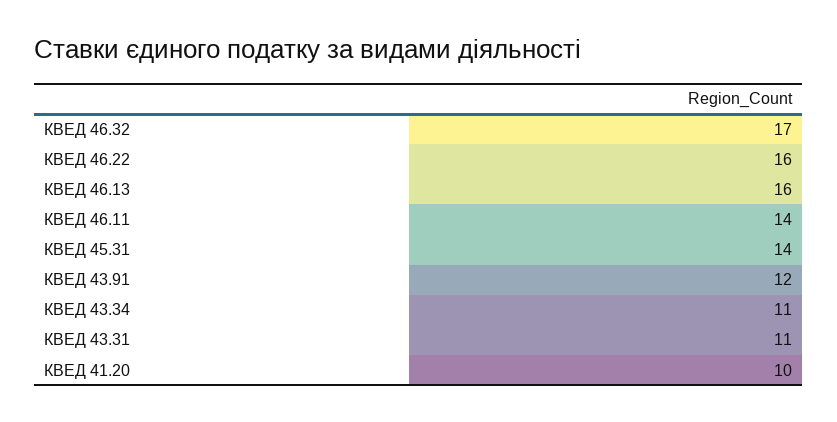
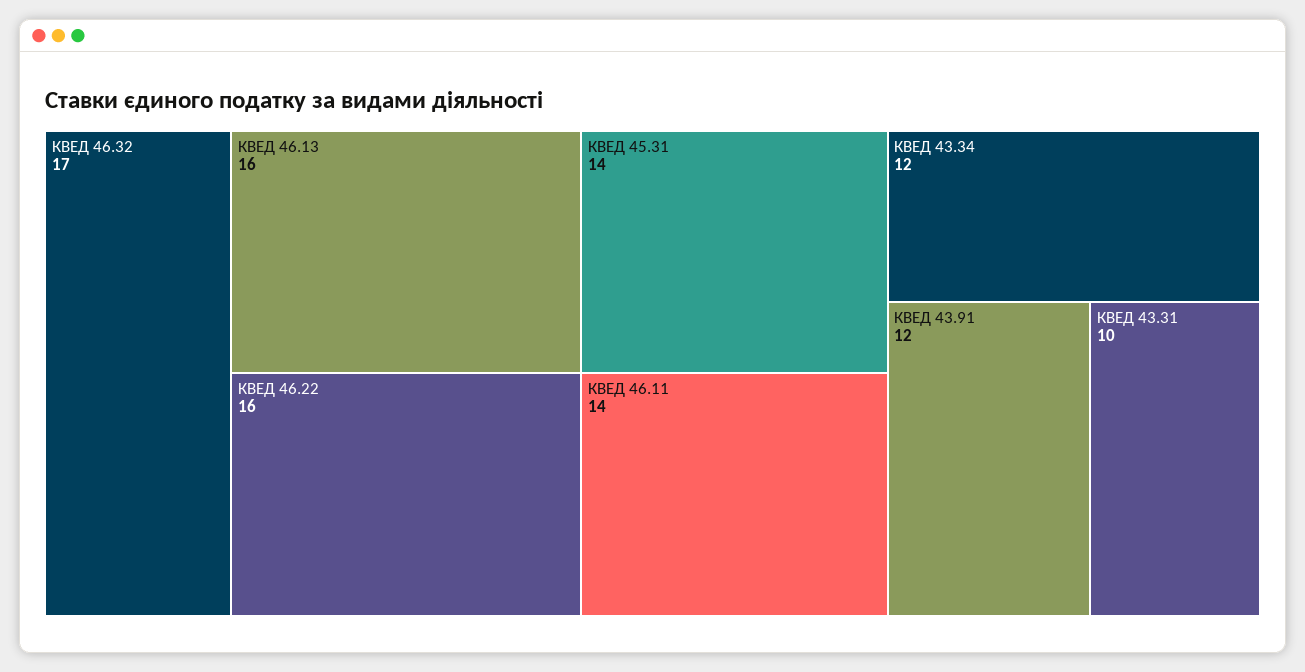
КВЕД 43.34: 11 -> 12
КВЕД 43.31: 11 -> 10
КВЕД 41.20: 10 -> none

